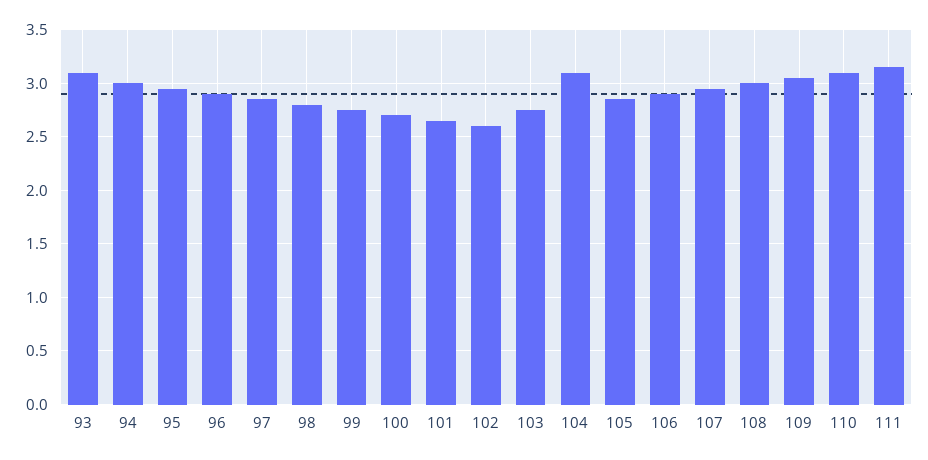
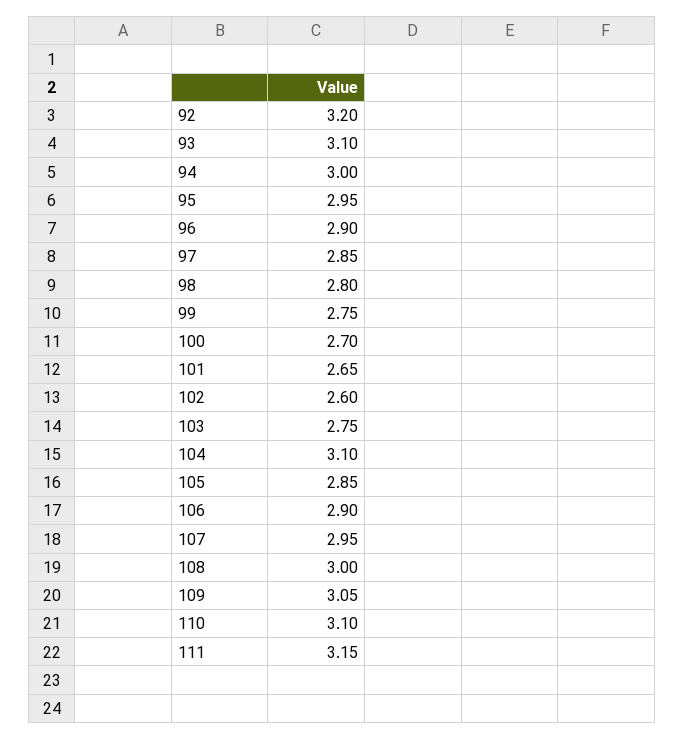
92: none -> 3.2

